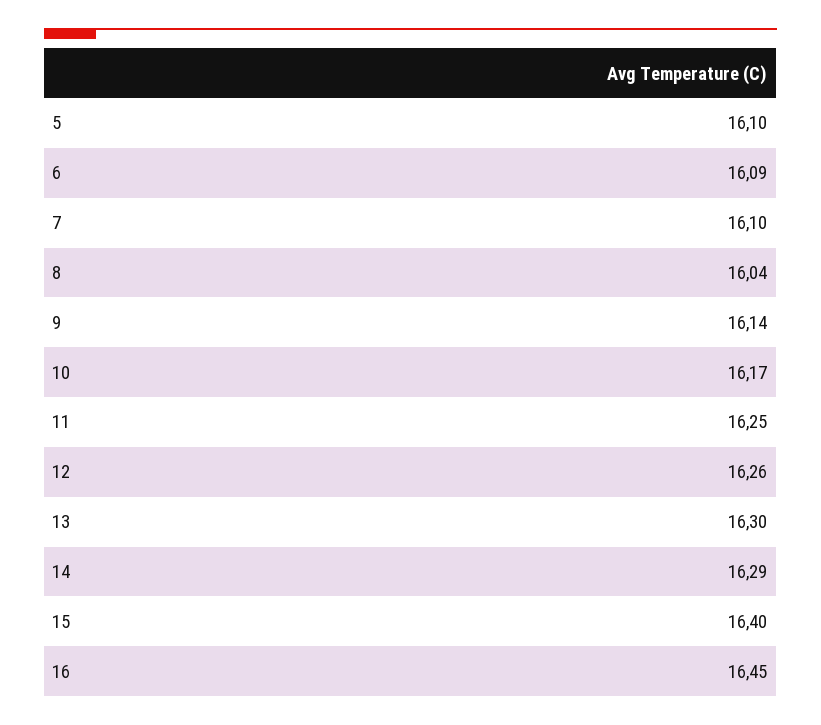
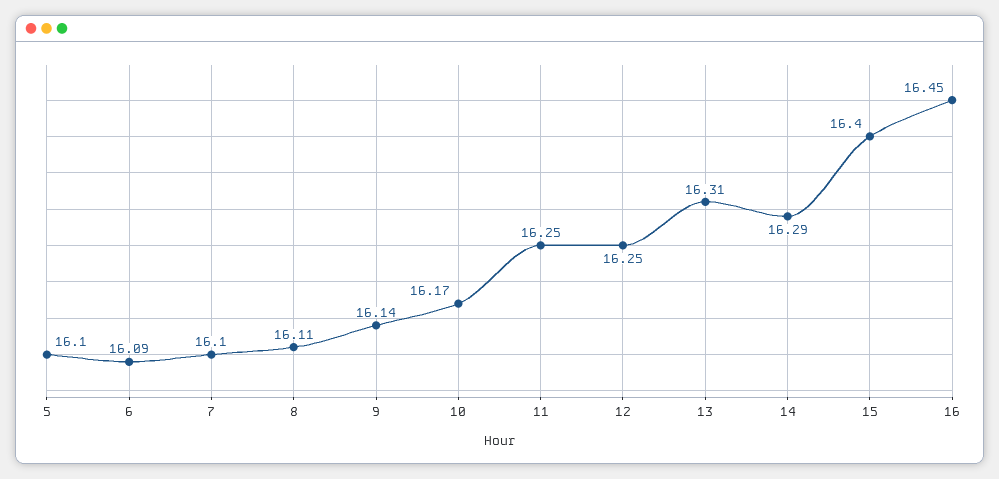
8: 16.04 -> 16.11
12: 16.26 -> 16.25
13: 16.3 -> 16.31

